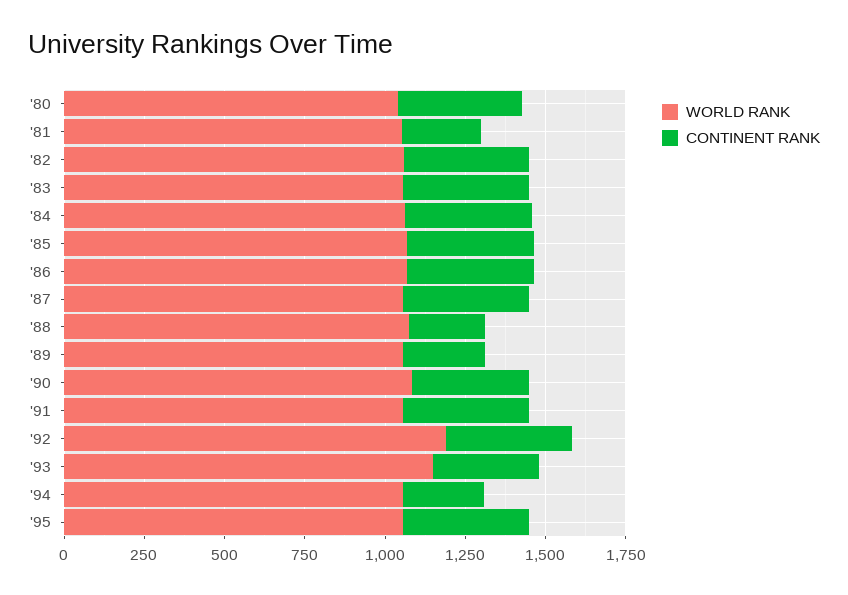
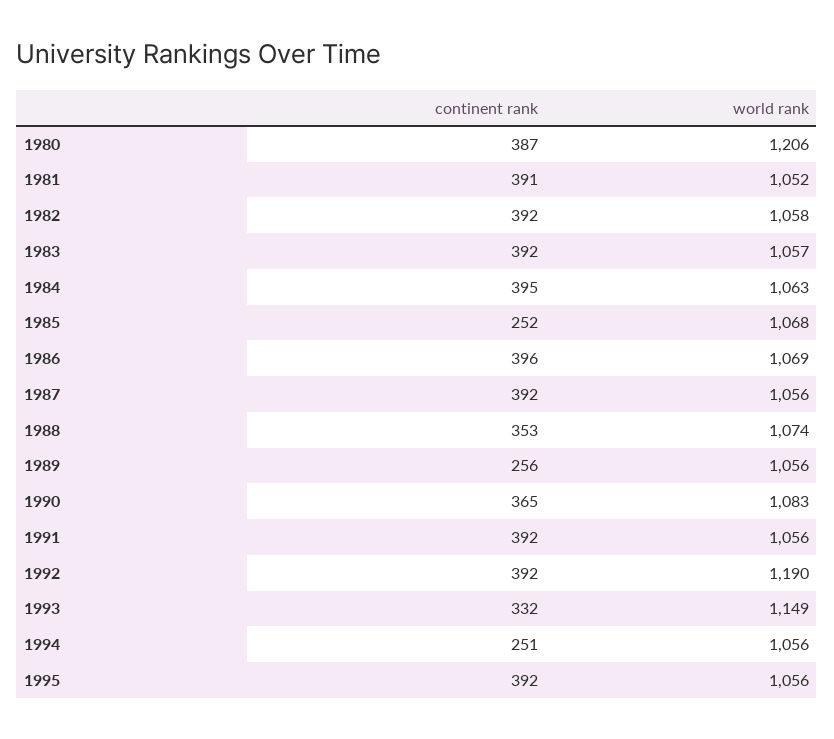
WORLD RANK, '80: 1050 -> 1206
CONTINENT RANK, '81: 250 -> 391
CONTINENT RANK, '85: 400 -> 252
CONTINENT RANK, '88: 250 -> 353

